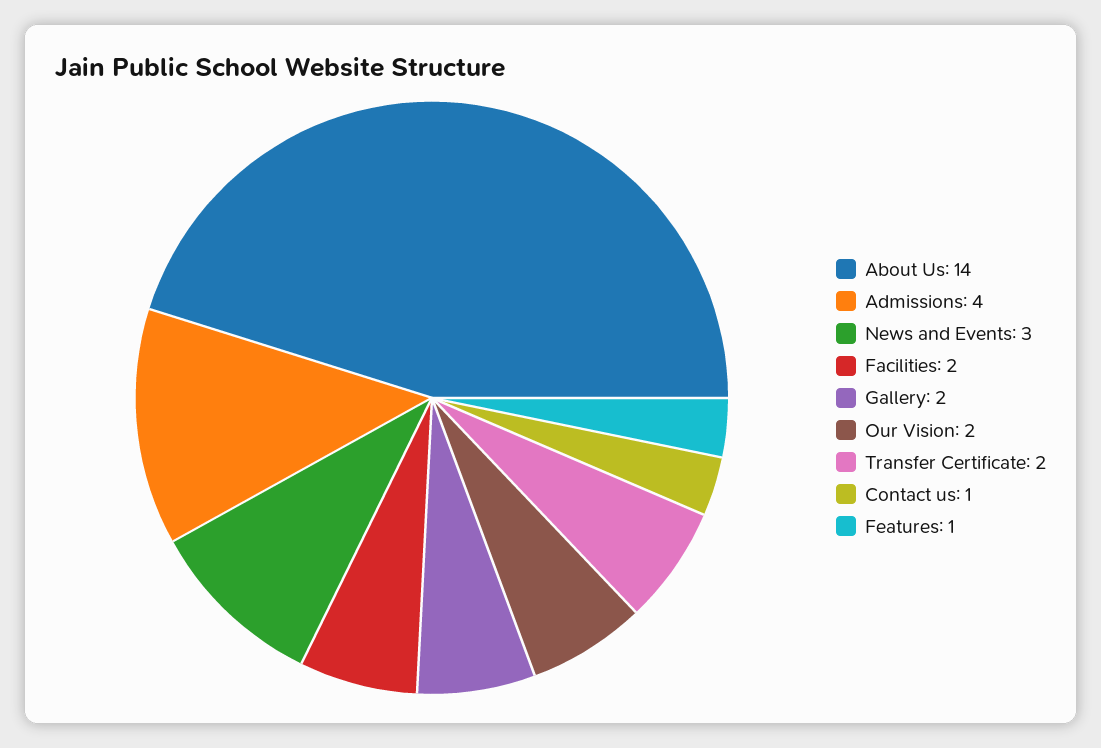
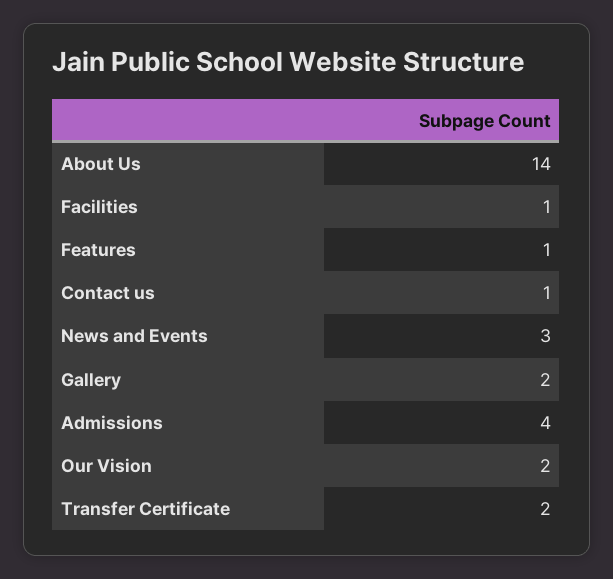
Facilities: 2 -> 1

